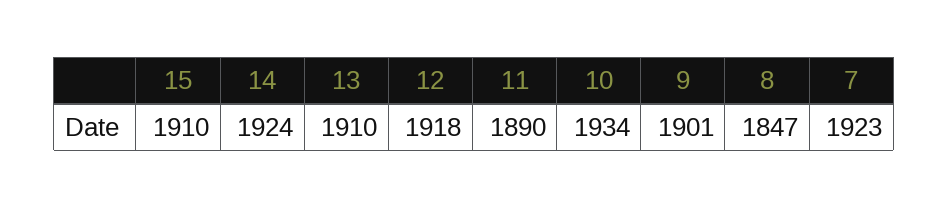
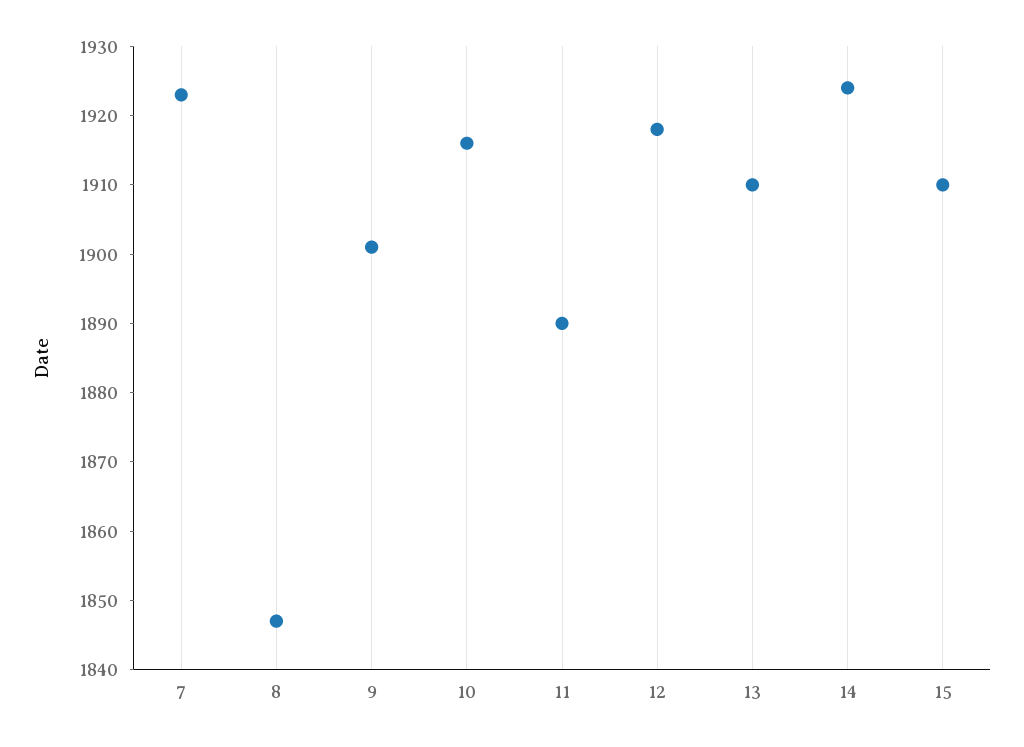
10: 1934 -> 1915

